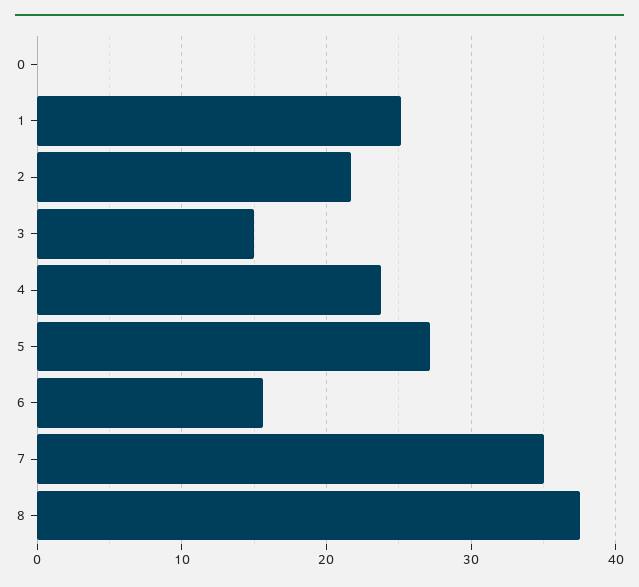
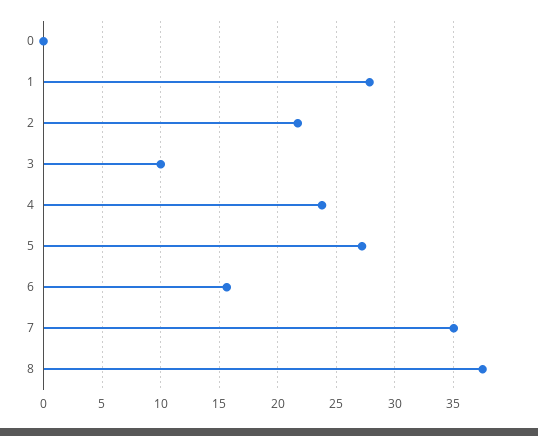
1: 25 -> 28
3: 15 -> 10

